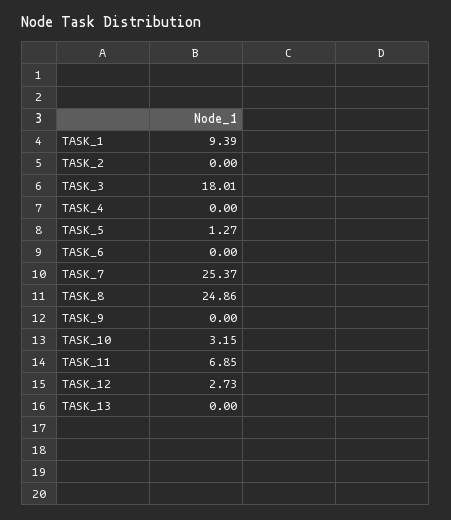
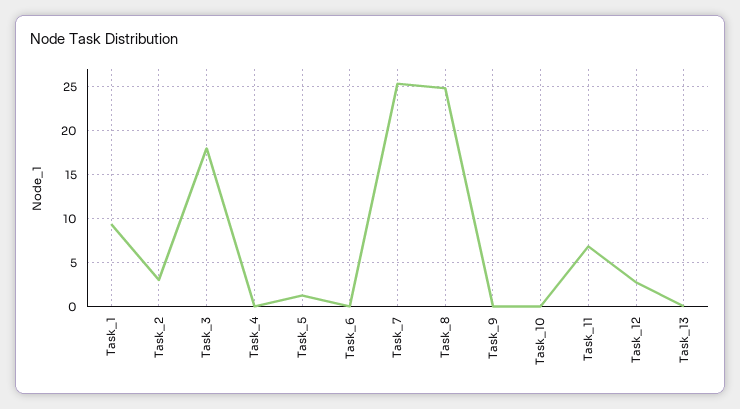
TASK_2: 0 -> 3
TASK_10: 3.15 -> 0

